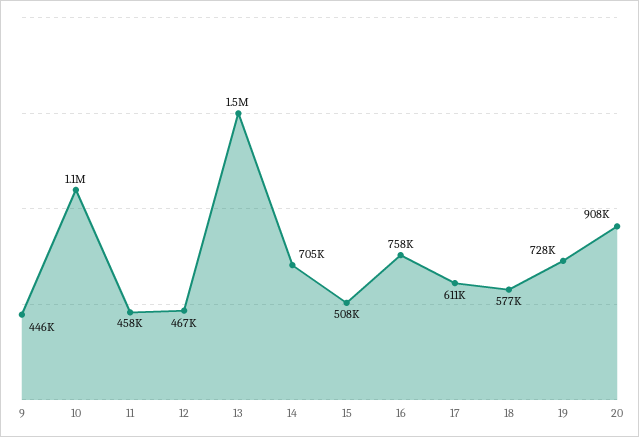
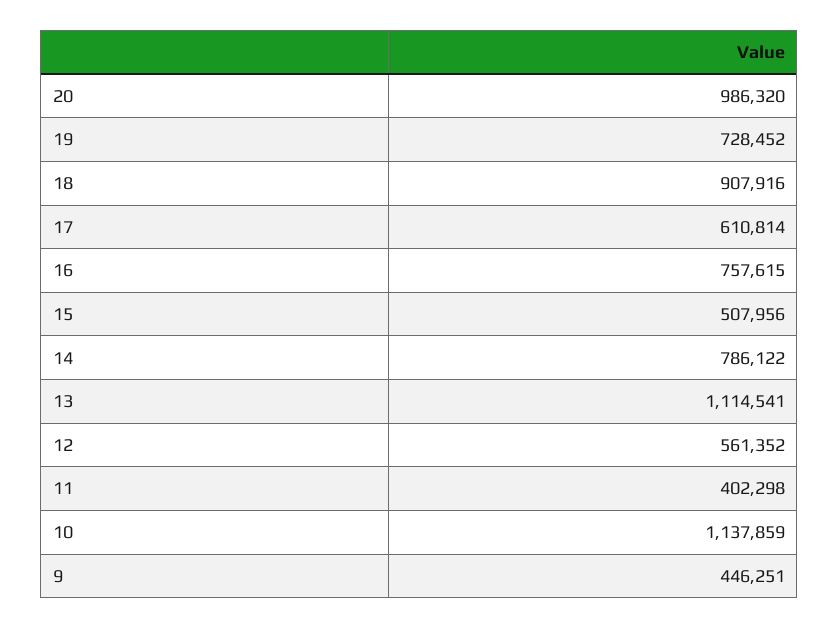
11: 458000 -> 402298
12: 467000 -> 561352
13: 1500000 -> 1114541
14: 705000 -> 786122
18: 577000 -> 907916
20: 908000 -> 986320

